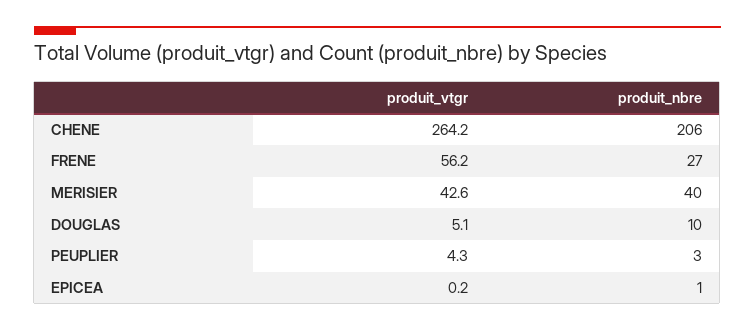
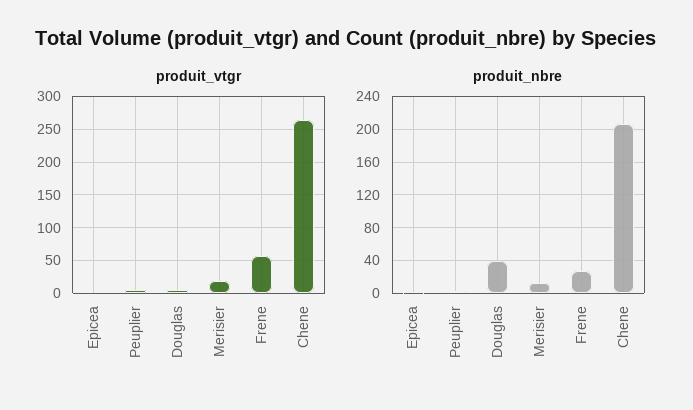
produit_vtgr, MERISIER: 42.6 -> 20
produit_nbre, MERISIER: 40 -> 10
produit_nbre, DOUGLAS: 10 -> 40

